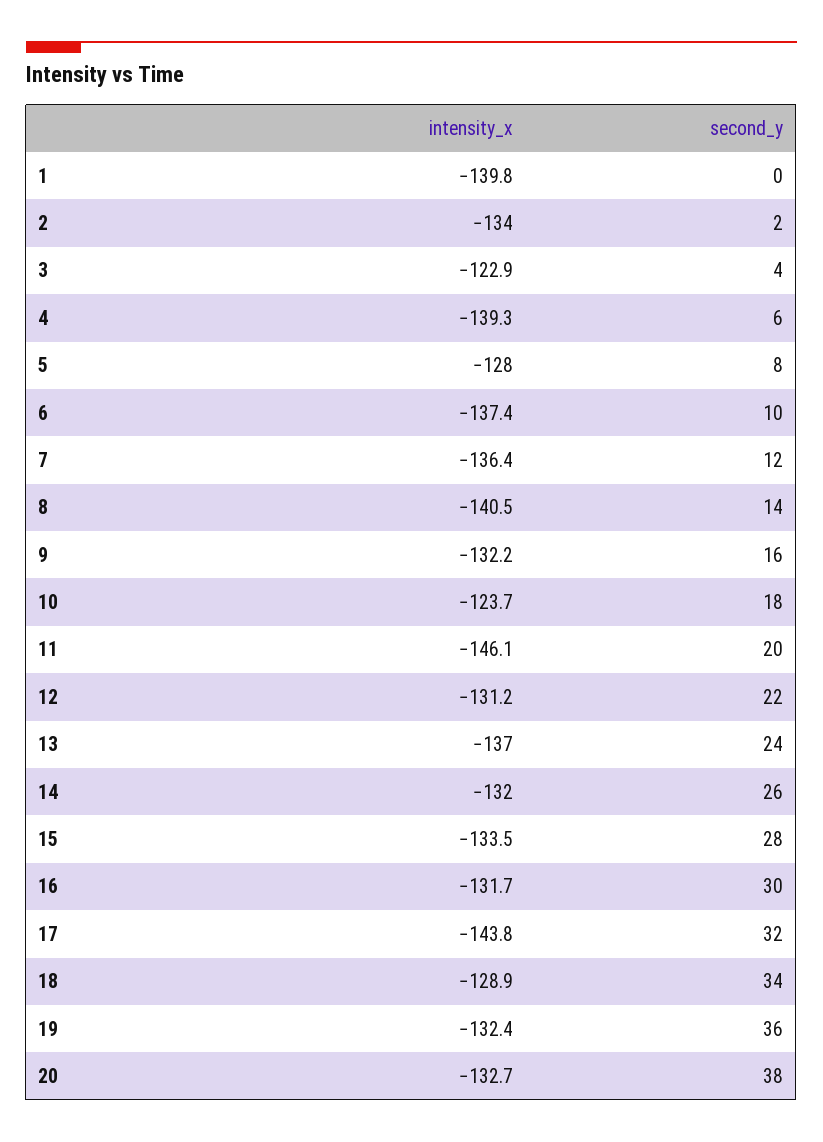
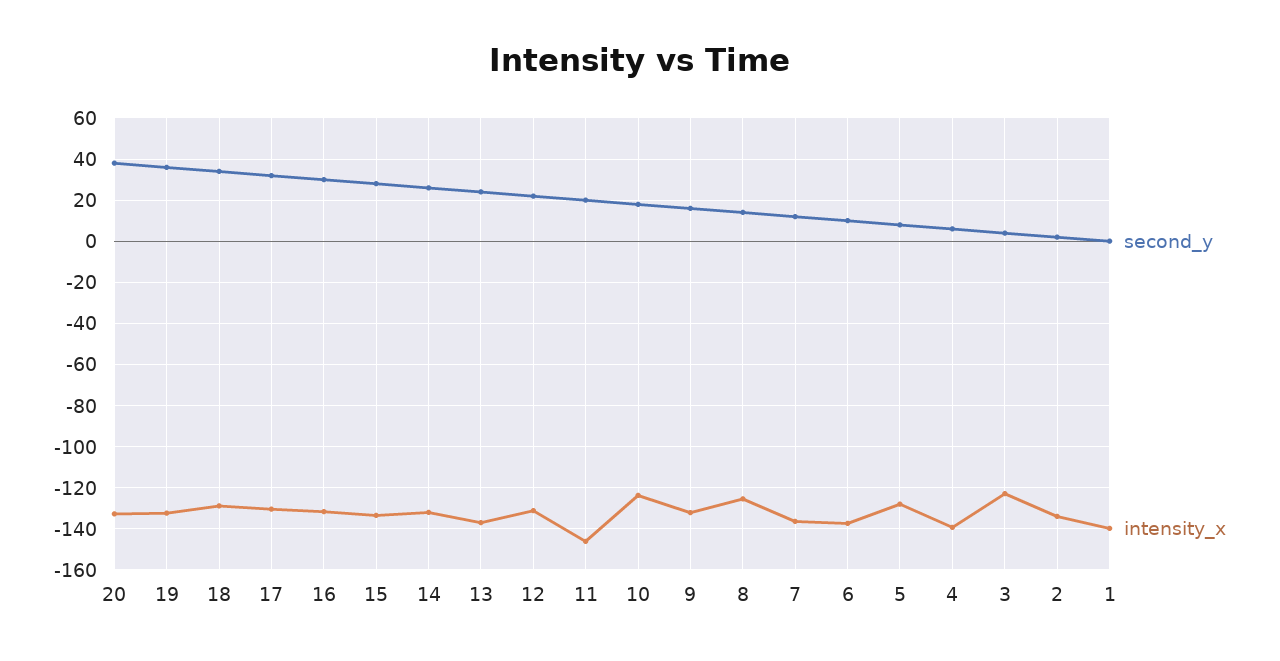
intensity_x, 8: -140.5 -> -125
intensity_x, 17: -143.8 -> -130

